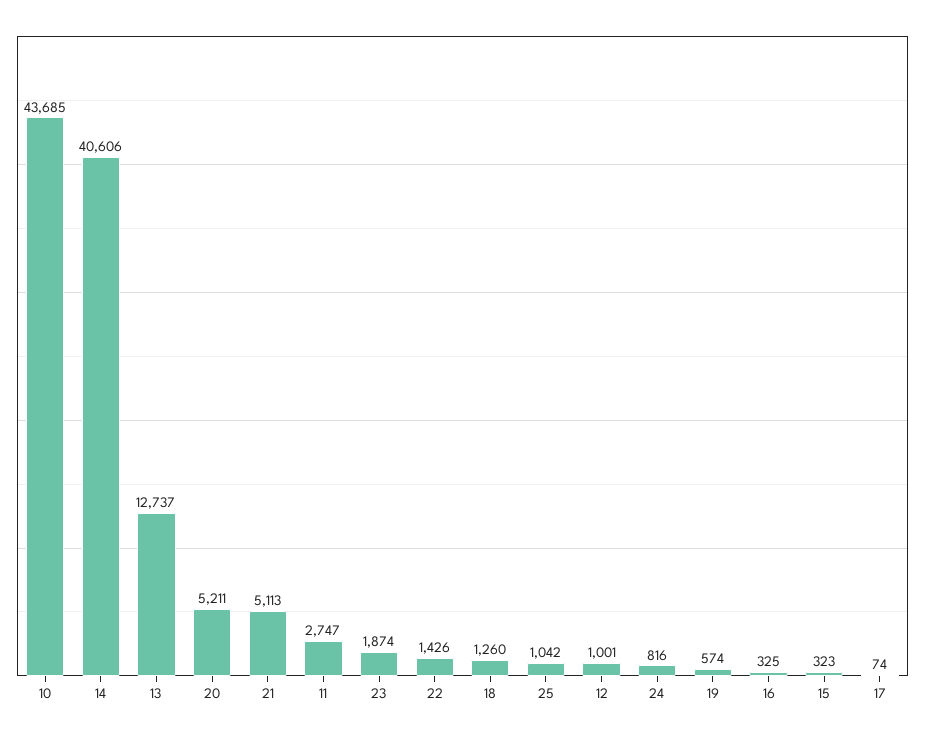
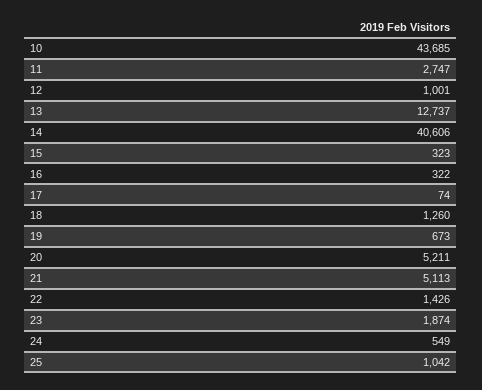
24: 816 -> 549
19: 574 -> 673
16: 325 -> 322

